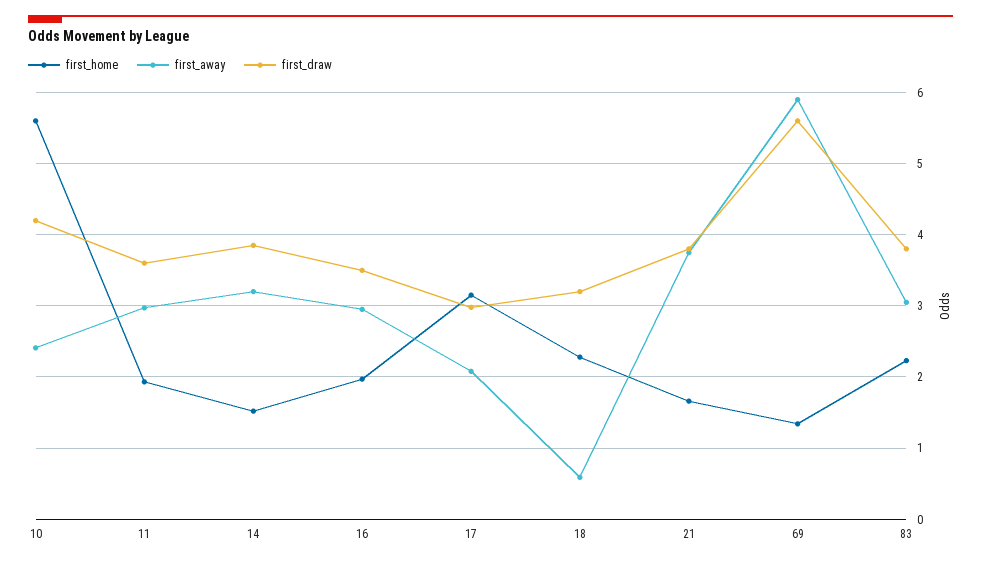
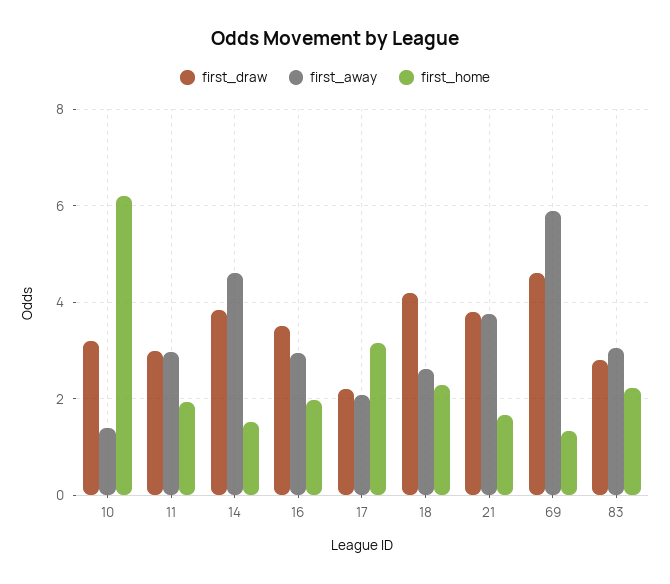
first_home, 10: 5.6 -> 6.2
first_away, 10: 2.4 -> 1.4
first_draw, 10: 4.2 -> 3.2
first_draw, 11: 3.6 -> 3
first_away, 14: 3.2 -> 4.6
first_draw, 17: 3 -> 2.2
first_away, 18: 0.6 -> 2.6
first_draw, 18: 3.2 -> 4.2
first_draw, 69: 5.6 -> 4.6
first_draw, 83: 3.8 -> 2.8

